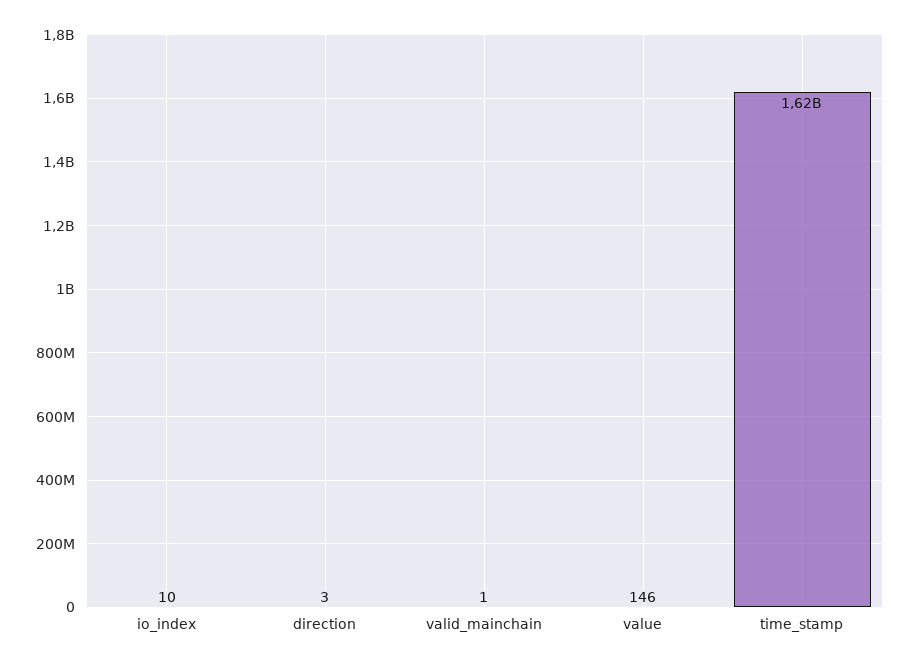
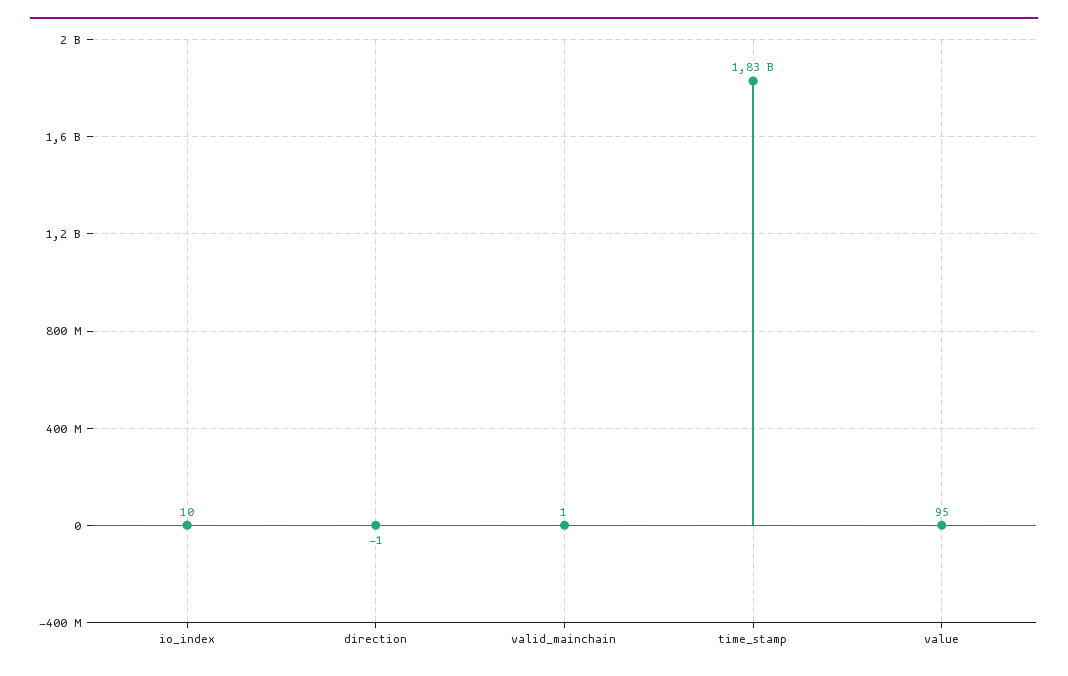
direction: 3 -> -1
value: 146 -> 95
time_stamp: 1620000000 -> 1830000000

